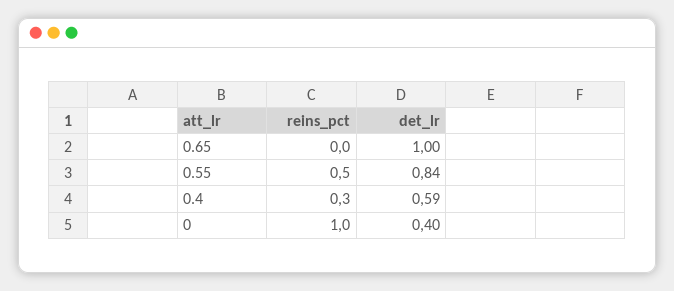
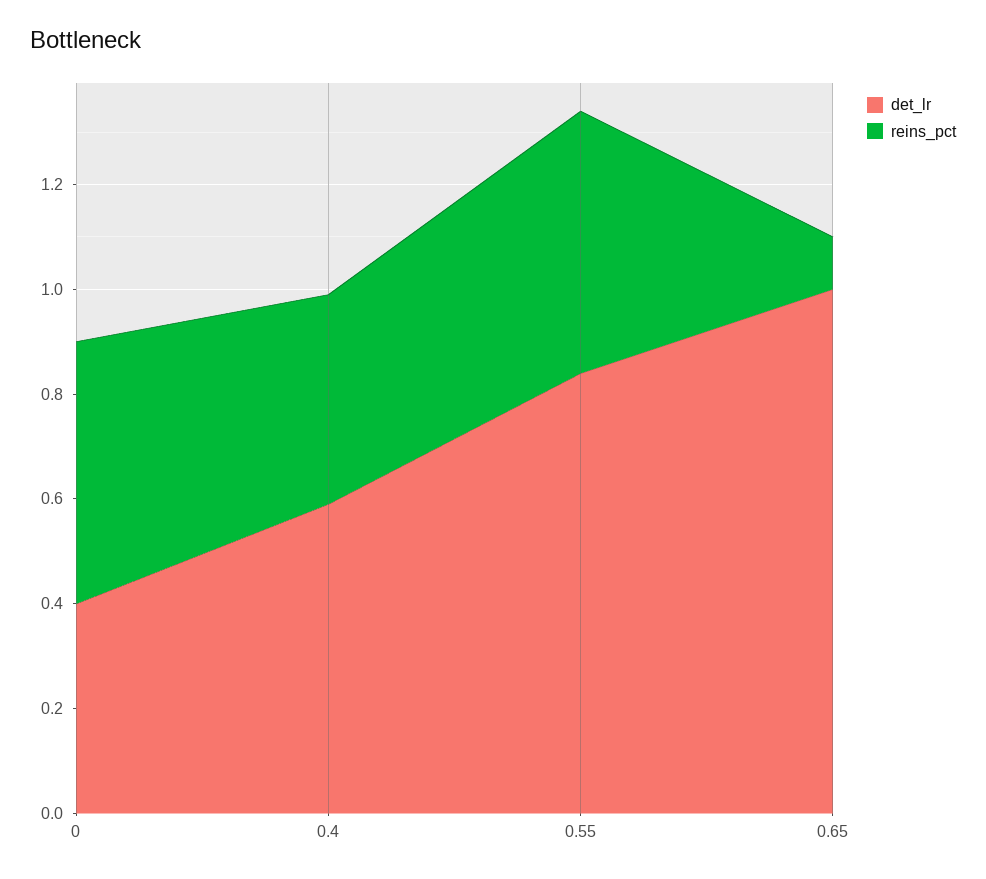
reins_pct, 0.65: 0 -> 0.1
reins_pct, 0.4: 0.3 -> 0.4
reins_pct, 0: 1 -> 0.5

